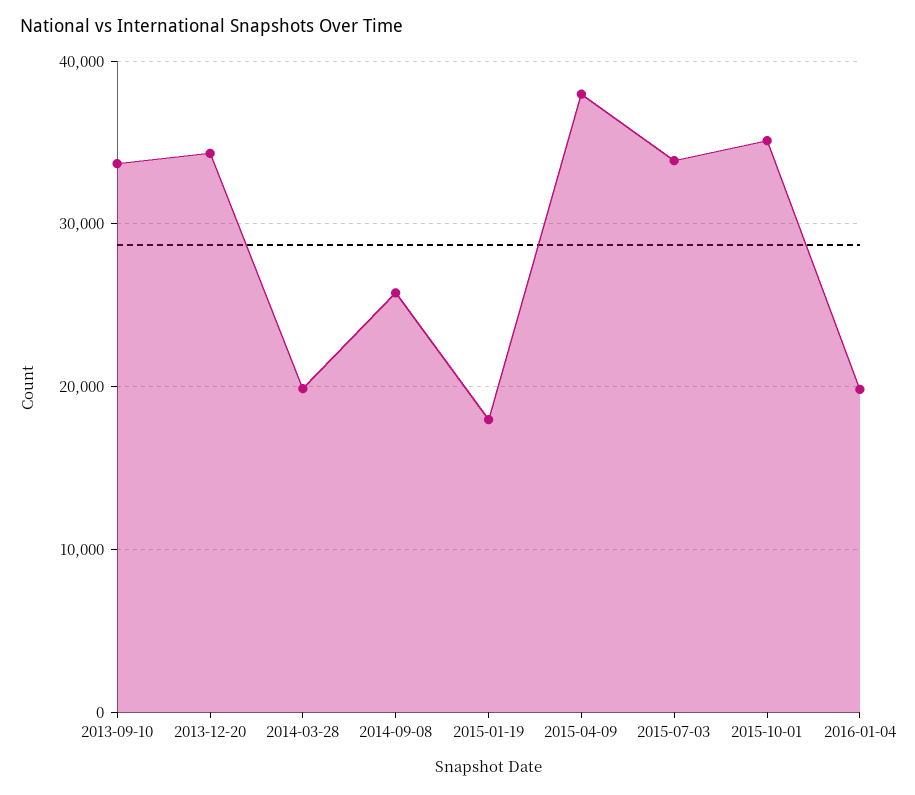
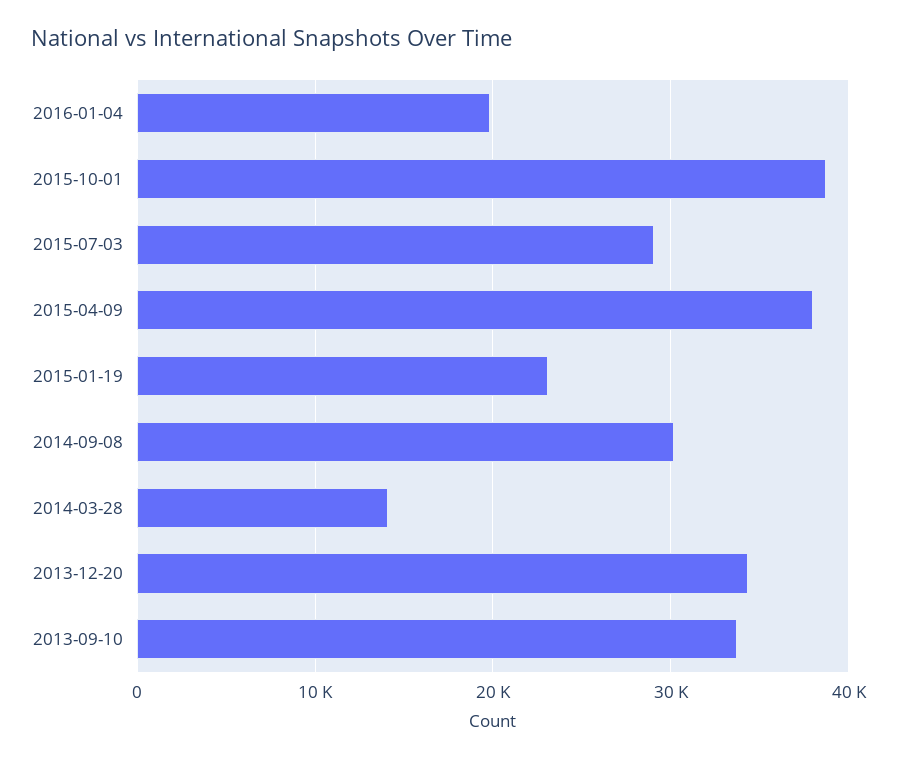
2014-03-28: 20000 -> 14000
2014-09-08: 26000 -> 30000
2015-01-19: 18000 -> 23000
2015-07-03: 34000 -> 29000
2015-10-01: 35000 -> 39000

